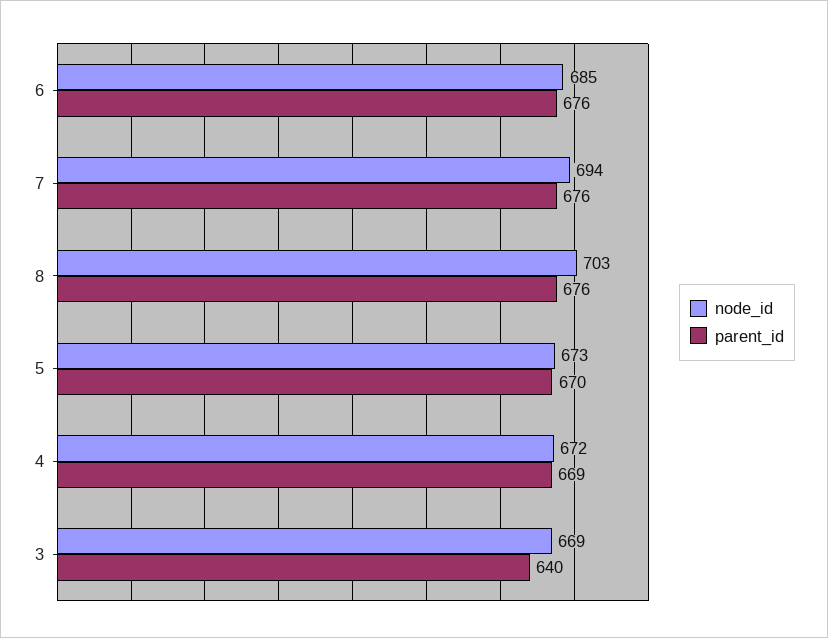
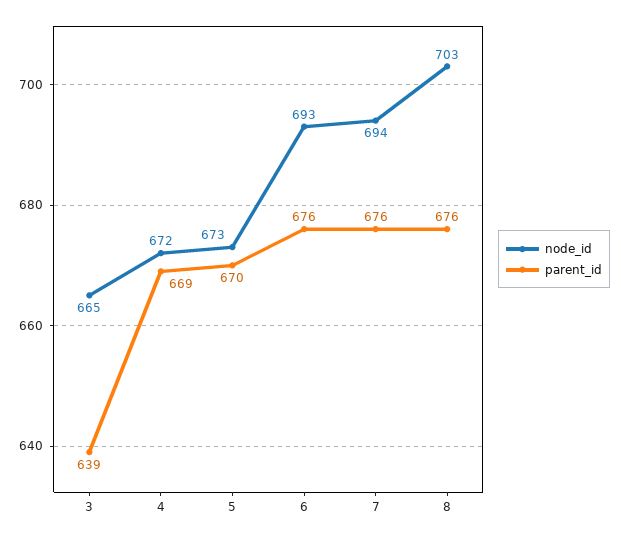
node_id, 6: 685 -> 693
node_id, 3: 669 -> 665
parent_id, 3: 640 -> 639

